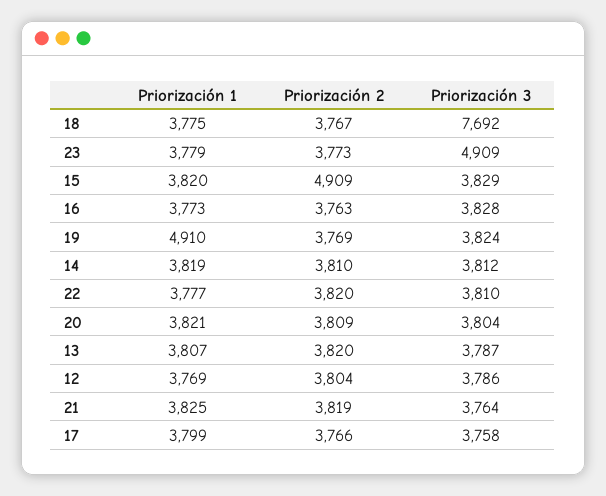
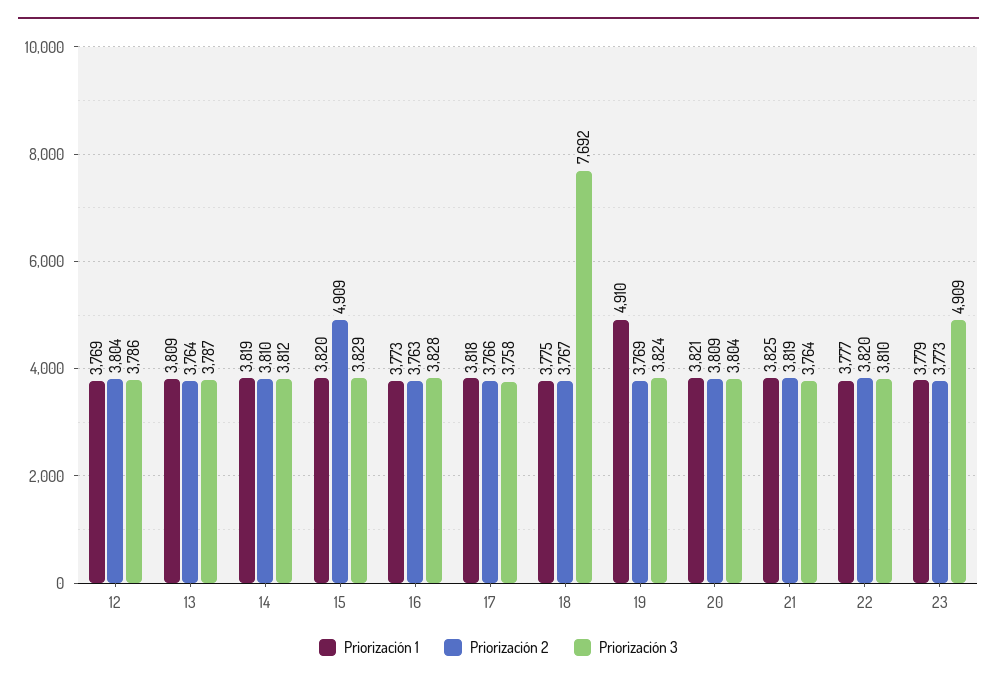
Priorización 1, 13: 3807 -> 3809
Priorización 2, 13: 3820 -> 3764
Priorización 1, 17: 3799 -> 3818

